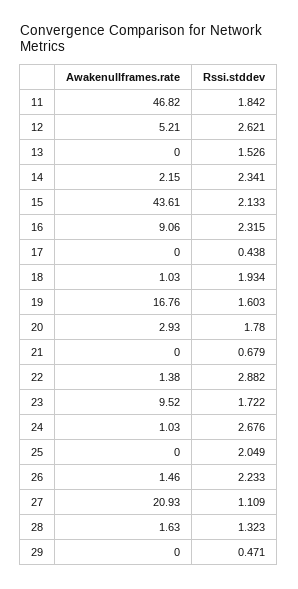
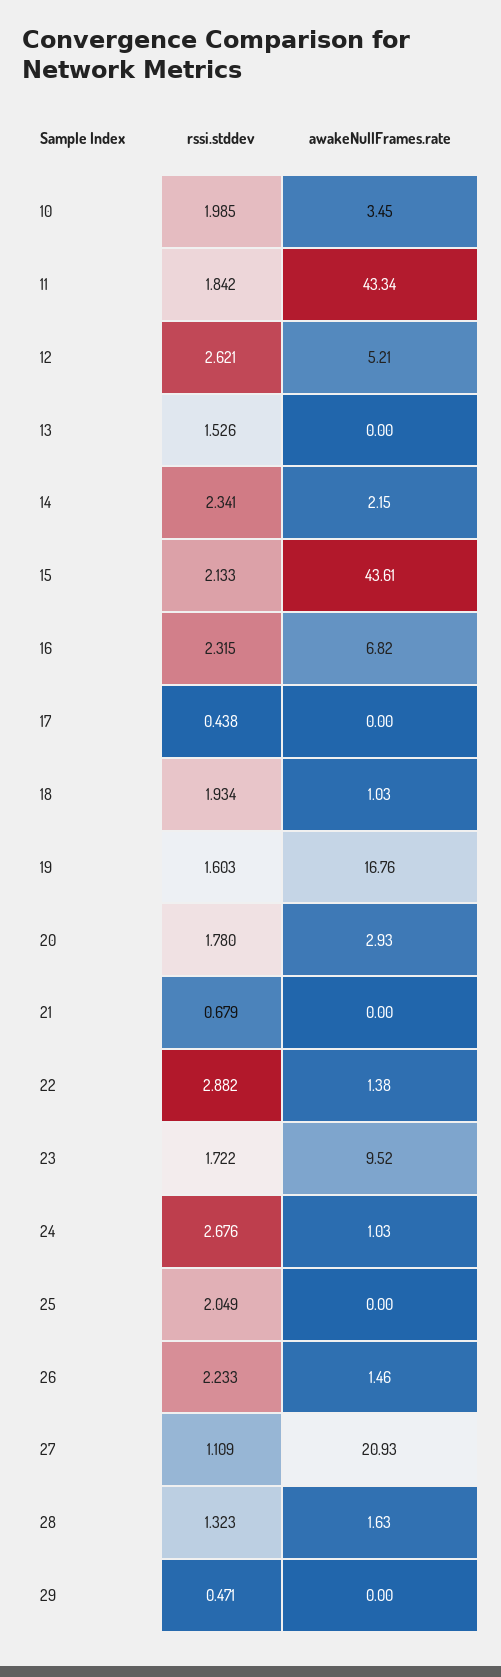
Awakenullframes.rate, 11: 46.82 -> 43.34
Awakenullframes.rate, 16: 9.06 -> 6.82
Rssi.stddev, 10: none -> 1.985
Awakenullframes.rate, 10: none -> 3.45

